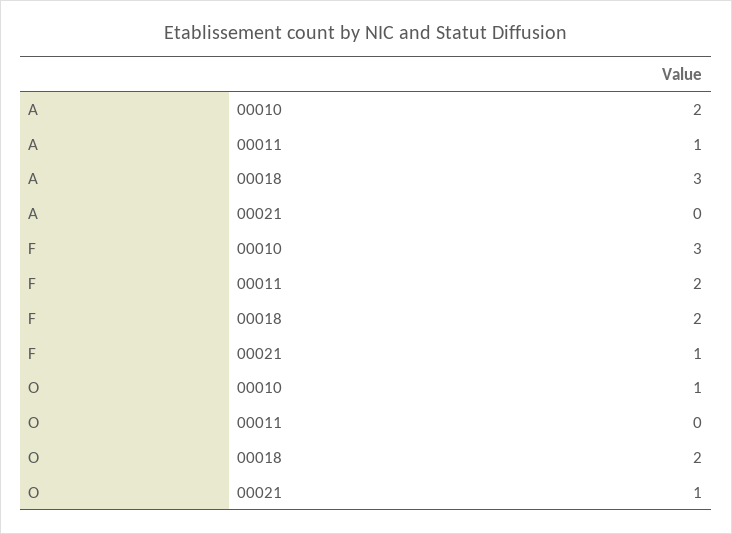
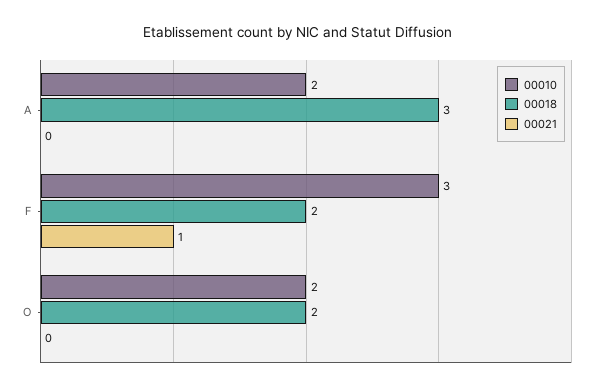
00011, A: 1 -> none
00011, F: 2 -> none
00010, O: 1 -> 2
00011, O: 0 -> none
00021, O: 1 -> 0

